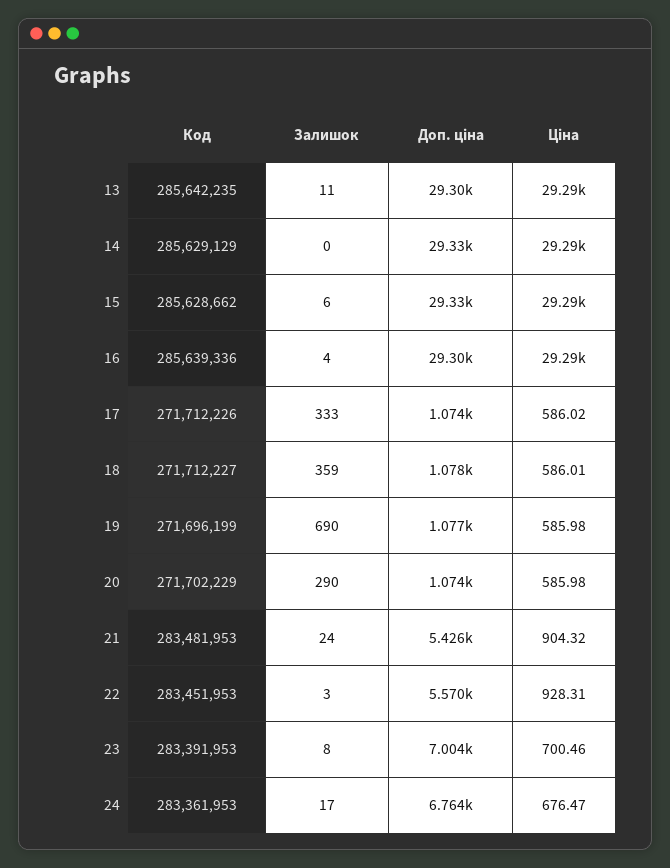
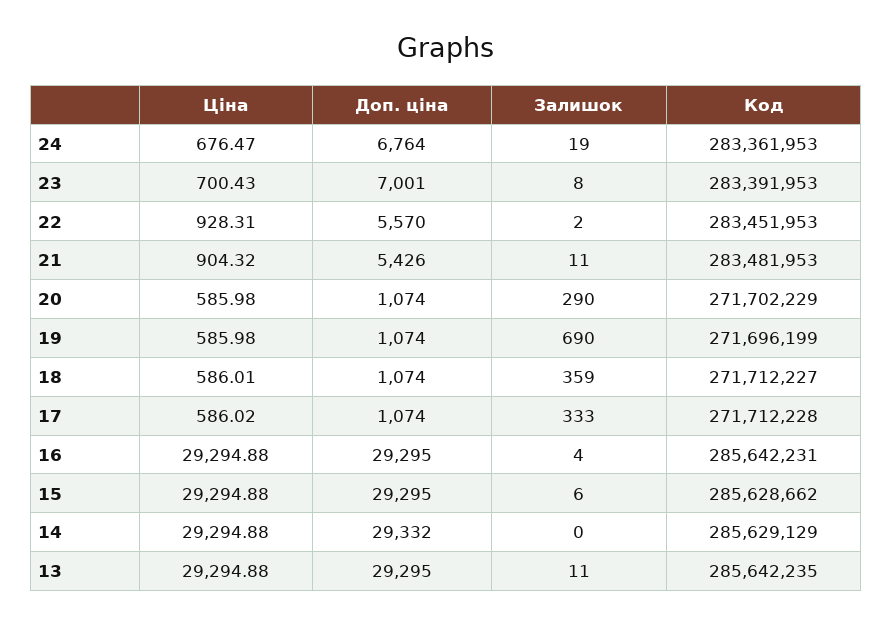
Доп. ціна, 15: 29330 -> 29295
Код, 16: 285639336 -> 285642231
Код, 17: 271712226 -> 271712228
Доп. ціна, 18: 1078 -> 1074
Доп. ціна, 19: 1077 -> 1074
Залишок, 21: 24 -> 11
Залишок, 22: 3 -> 2
Доп. ціна, 23: 7004 -> 7001
Ціна, 23: 700.46 -> 700.43
Залишок, 24: 17 -> 19

